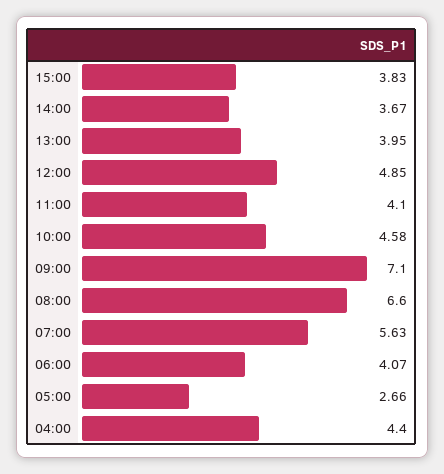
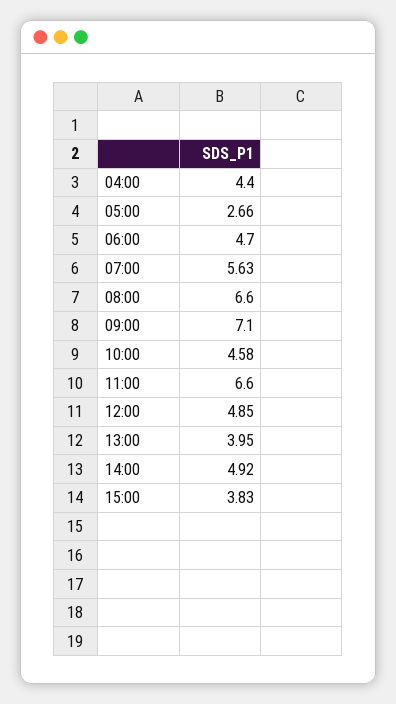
14:00: 3.67 -> 4.92
11:00: 4.1 -> 6.6
06:00: 4.07 -> 4.7

